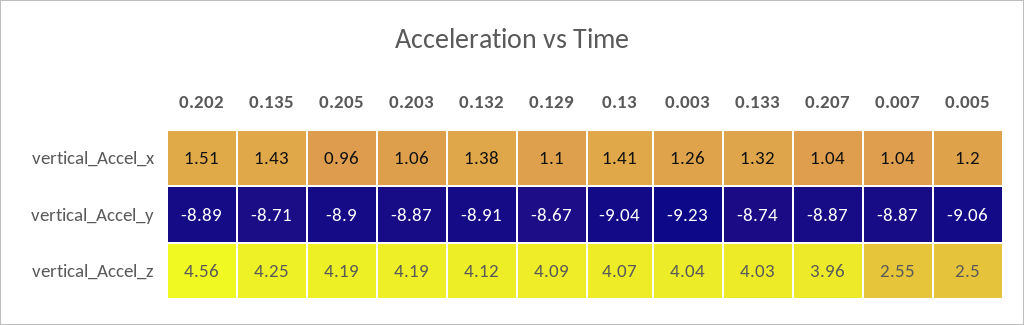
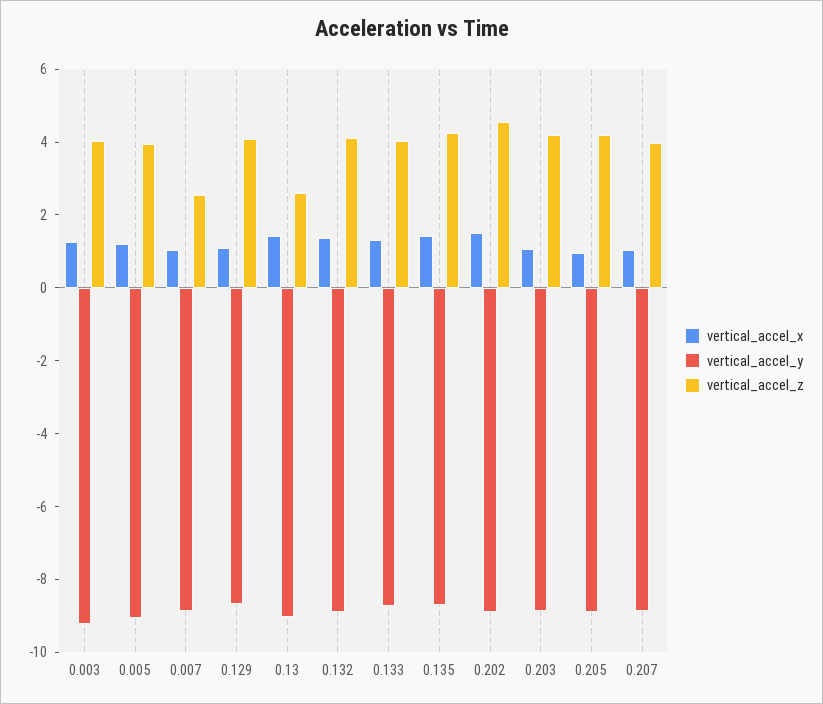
vertical_Accel_z, 0.13: 4.07 -> 2.5
vertical_Accel_z, 0.005: 2.5 -> 4

